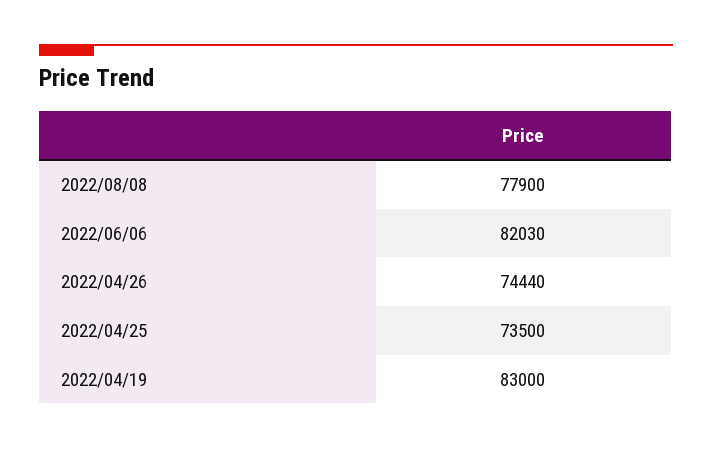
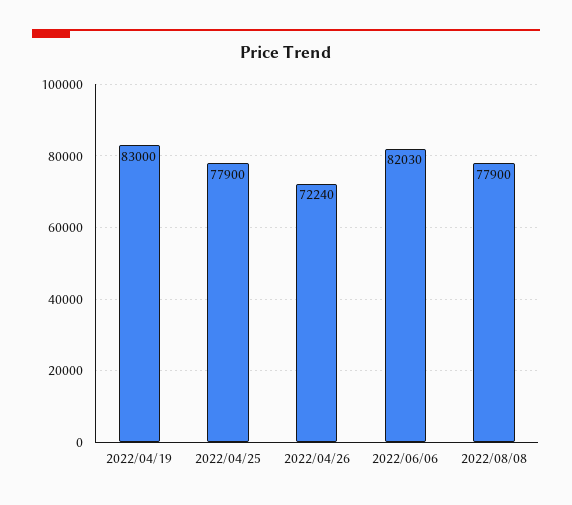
2022/04/26: 74440 -> 72240
2022/04/25: 73500 -> 77900

